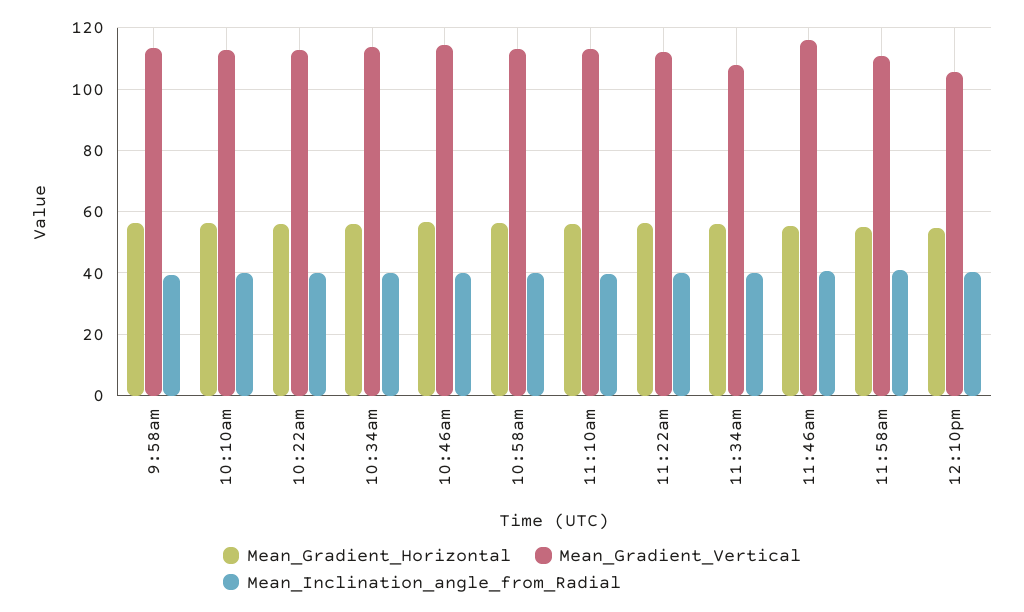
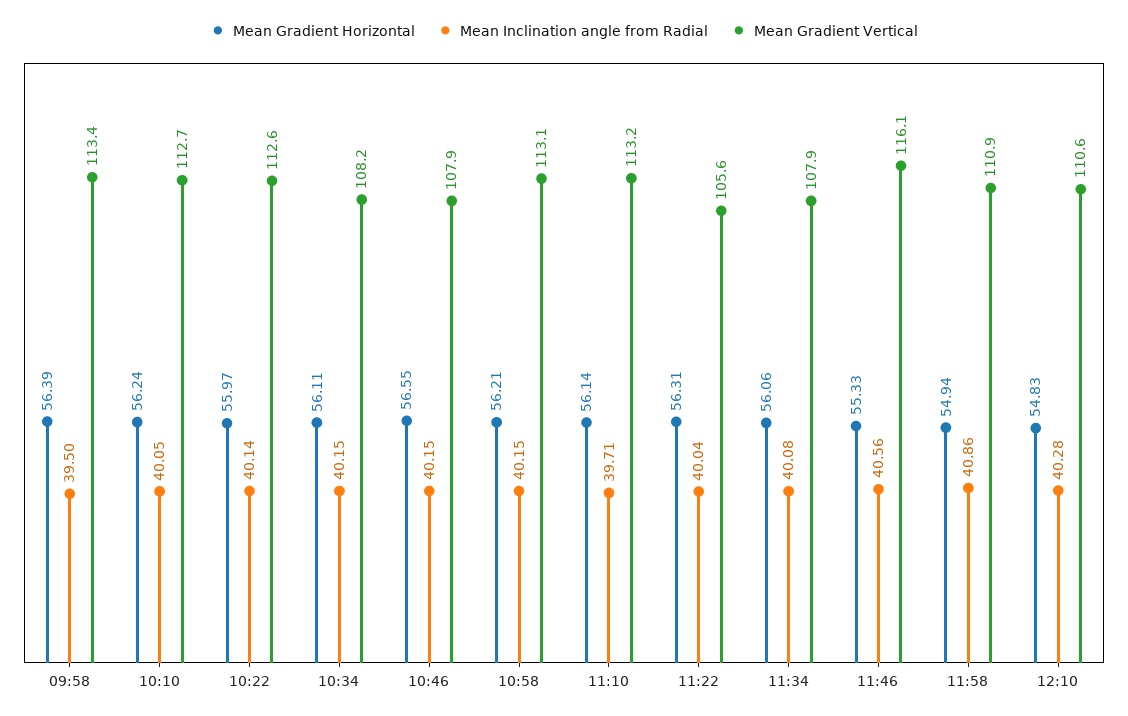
Mean_Gradient_Vertical, 10:34am: 114 -> 108.2
Mean_Gradient_Vertical, 10:46am: 114 -> 107.9
Mean_Gradient_Vertical, 11:22am: 112 -> 105.6
Mean_Gradient_Vertical, 12:10pm: 106 -> 110.6

